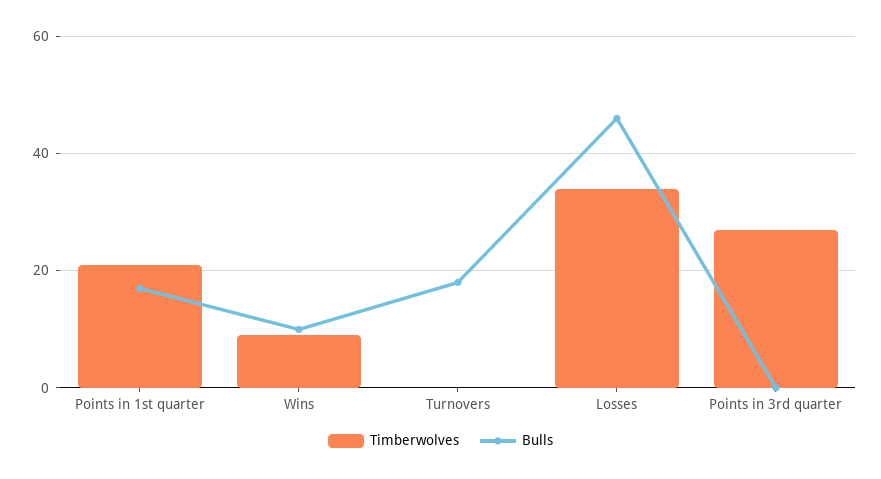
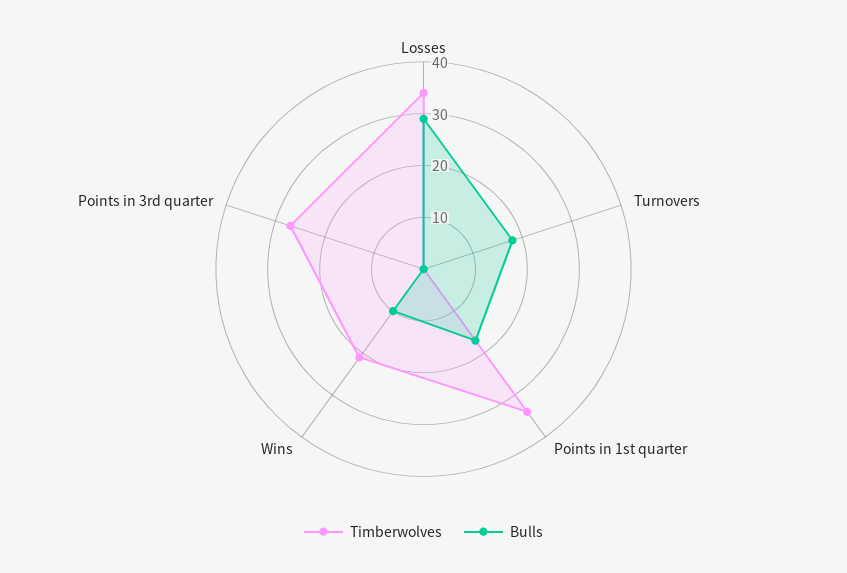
Timberwolves, Points in 1st quarter: 20 -> 35
Timberwolves, Wins: 10 -> 20
Bulls, Losses: 45 -> 30

